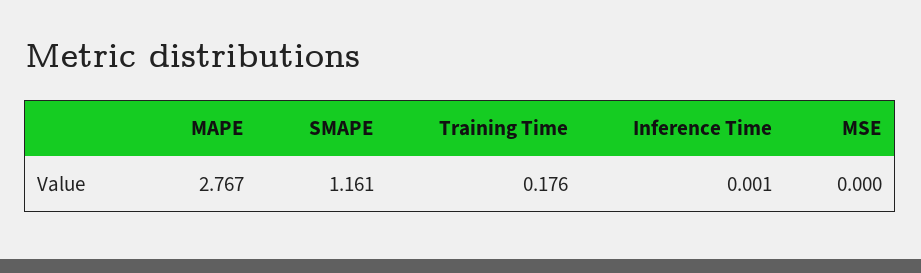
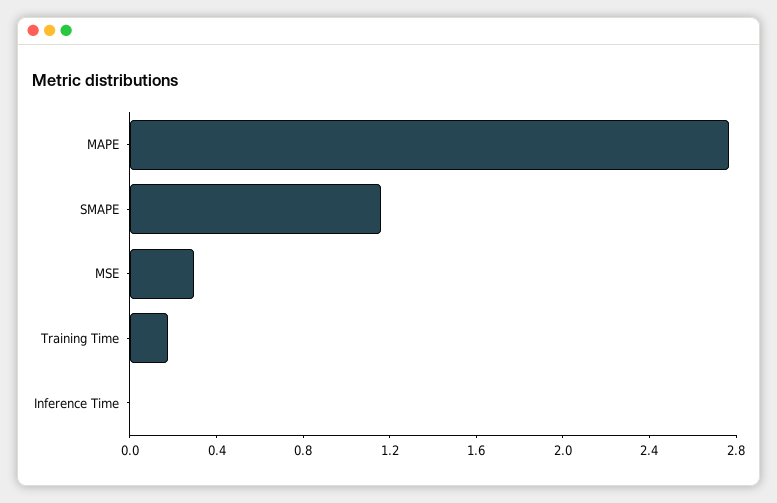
MSE: 0 -> 0.3

